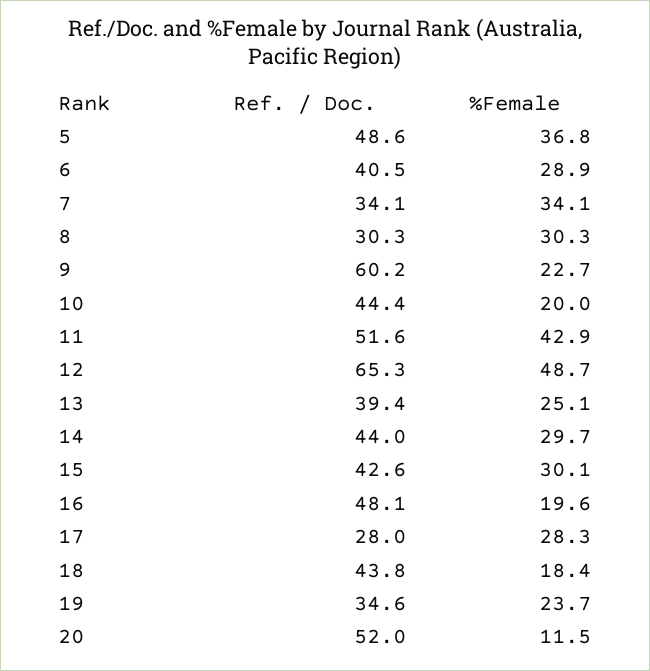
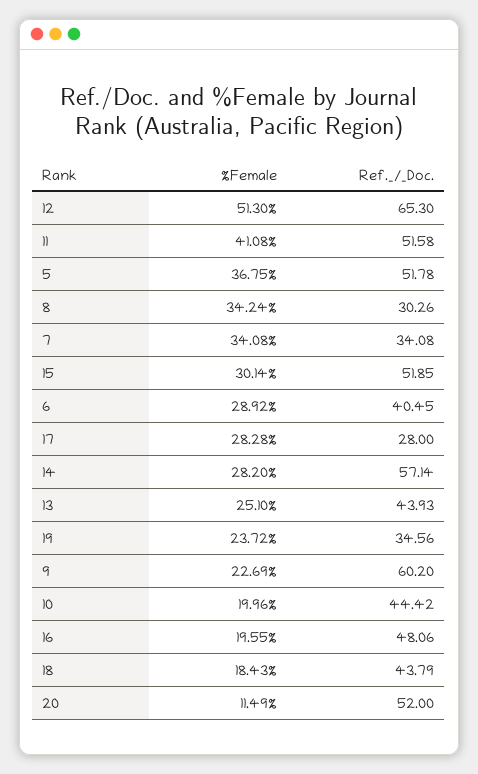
Ref. / Doc., 5: 48.6 -> 51.78
%Female, 8: 30.3 -> 34.24
%Female, 11: 42.9 -> 41.08
%Female, 12: 48.7 -> 51.3
Ref. / Doc., 13: 39.4 -> 43.93
Ref. / Doc., 14: 44 -> 57.14
%Female, 14: 29.7 -> 28.2
Ref. / Doc., 15: 42.6 -> 51.85

